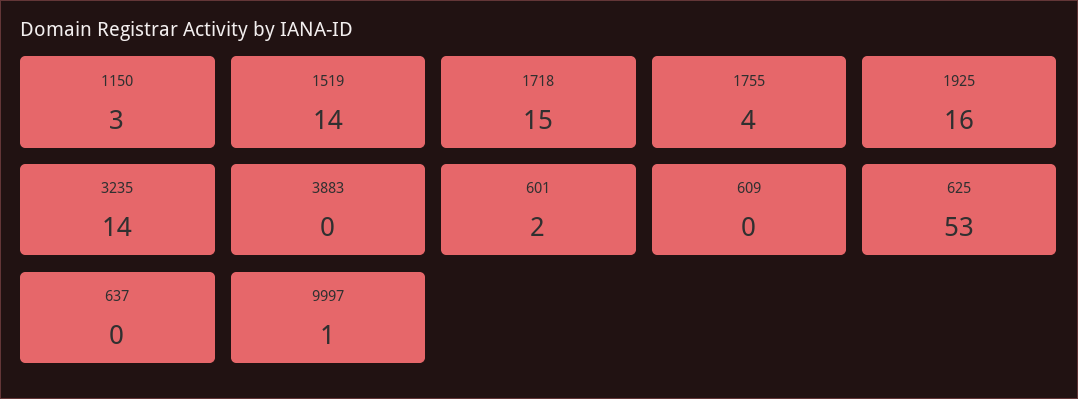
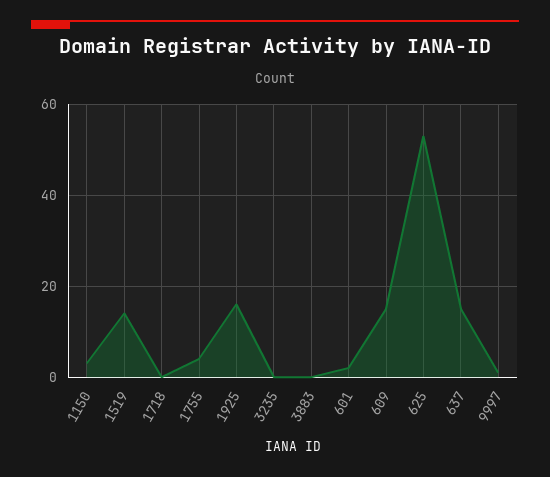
1718: 15 -> 0
3235: 14 -> 0
609: 0 -> 15
637: 0 -> 15

